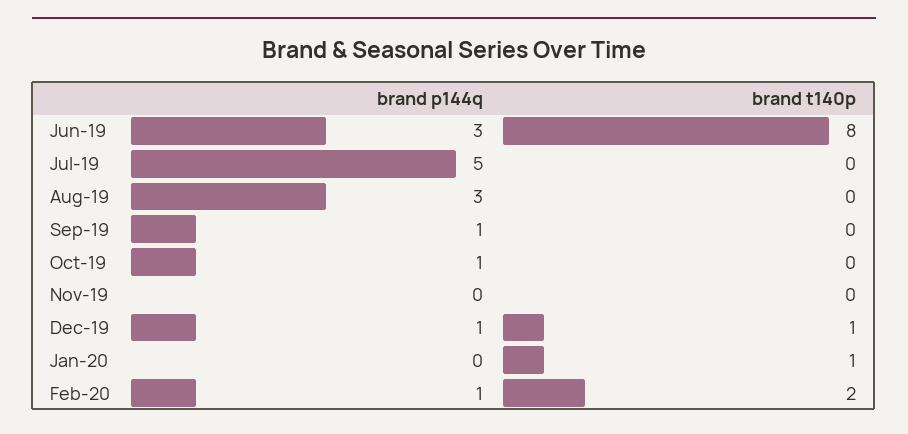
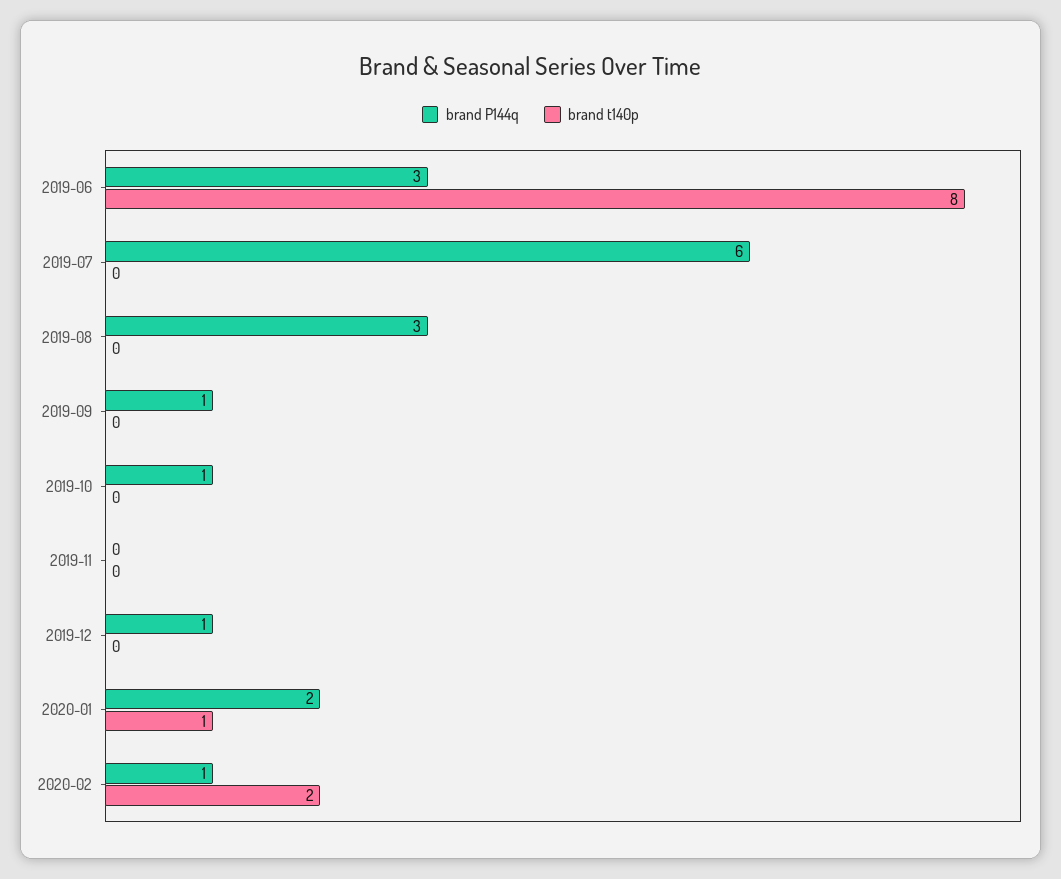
brand p144q, Jul-19: 5 -> 6
brand t140p, Dec-19: 1 -> 0
brand p144q, Jan-20: 0 -> 2

